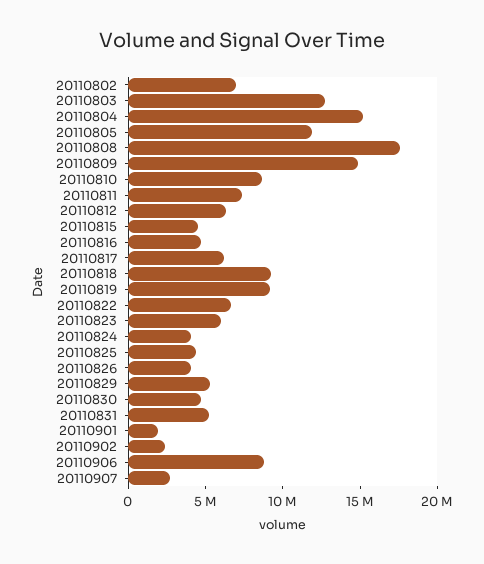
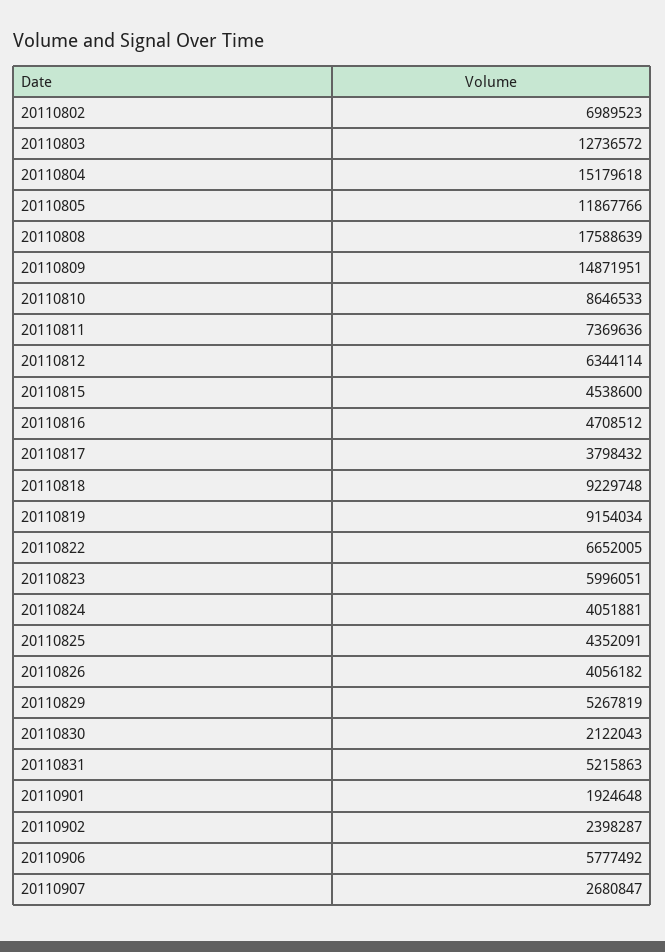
20110817: 6000000 -> 3798432
20110830: 5000000 -> 2122043
20110906: 9000000 -> 5777492

